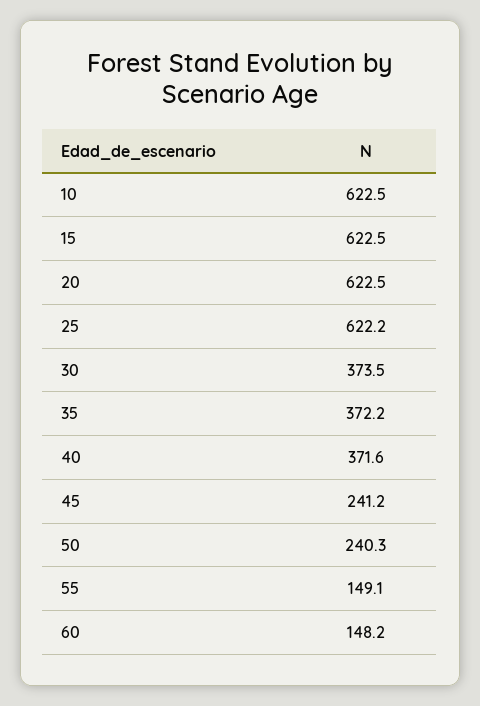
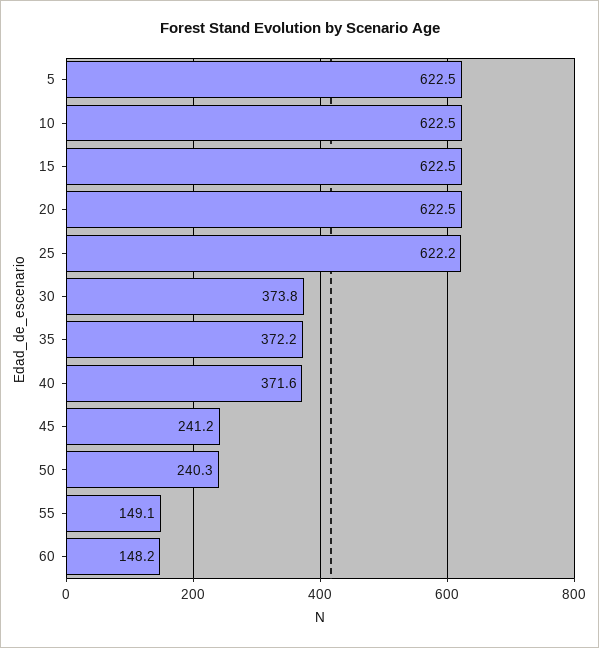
30: 373.5 -> 373.8
5: none -> 622.5

